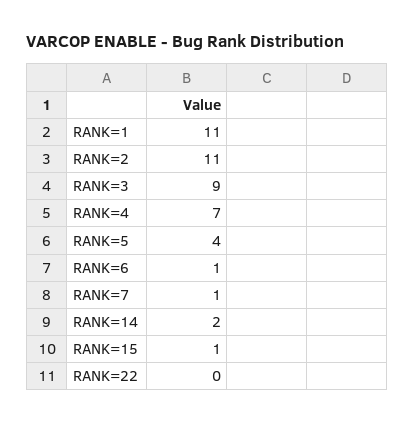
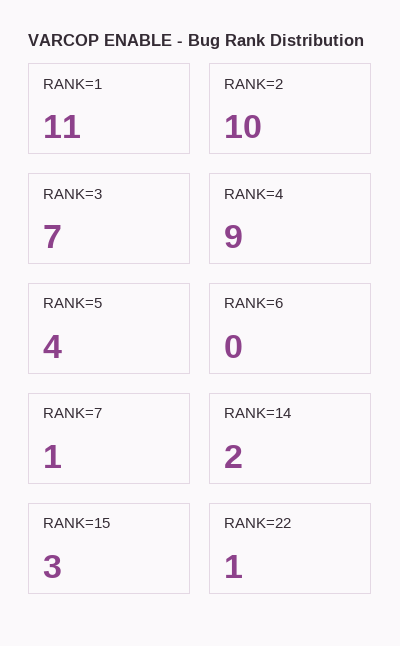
RANK=2: 11 -> 10
RANK=3: 9 -> 7
RANK=4: 7 -> 9
RANK=6: 1 -> 0
RANK=15: 1 -> 3
RANK=22: 0 -> 1

